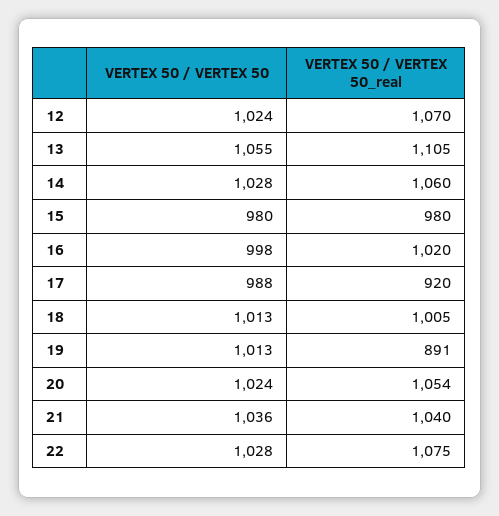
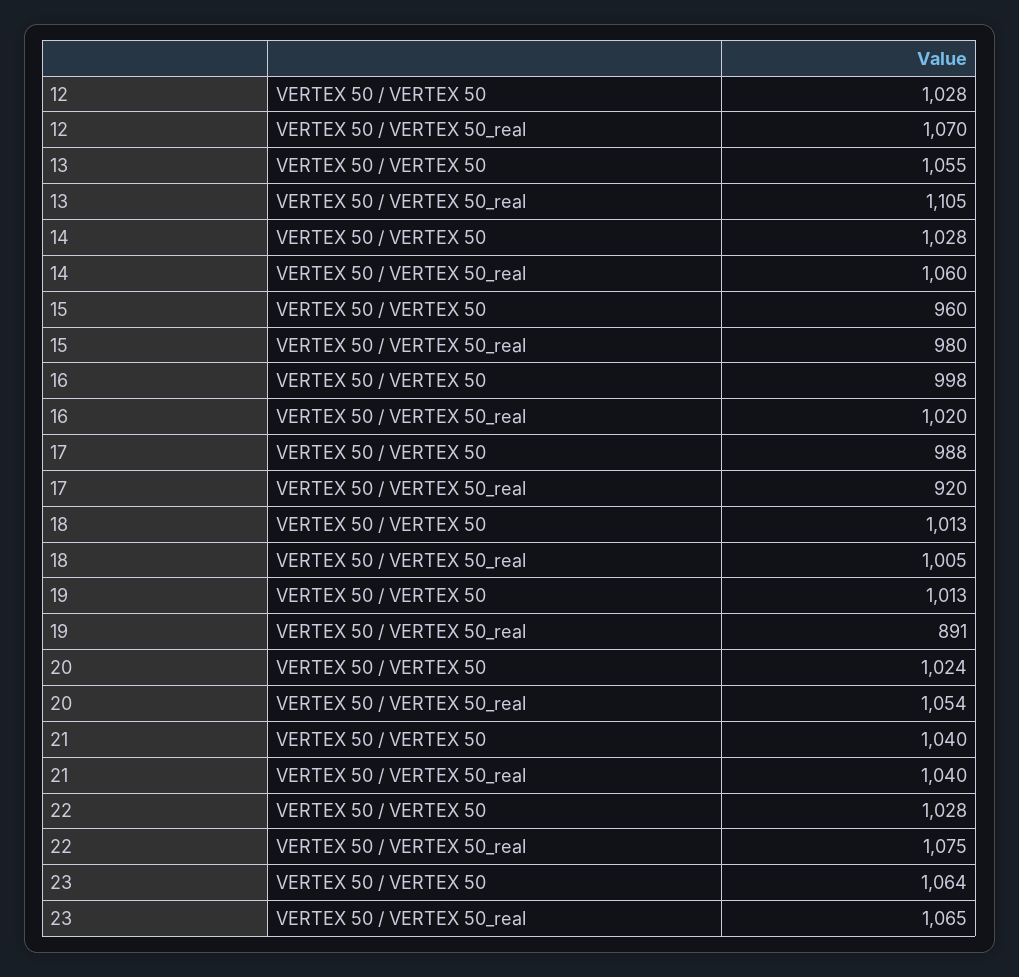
VERTEX 50 / VERTEX 50, 12: 1024 -> 1028
VERTEX 50 / VERTEX 50, 15: 980 -> 960
VERTEX 50 / VERTEX 50, 21: 1036 -> 1040
VERTEX 50 / VERTEX 50, 23: none -> 1064
VERTEX 50 / VERTEX 50_real, 23: none -> 1065

